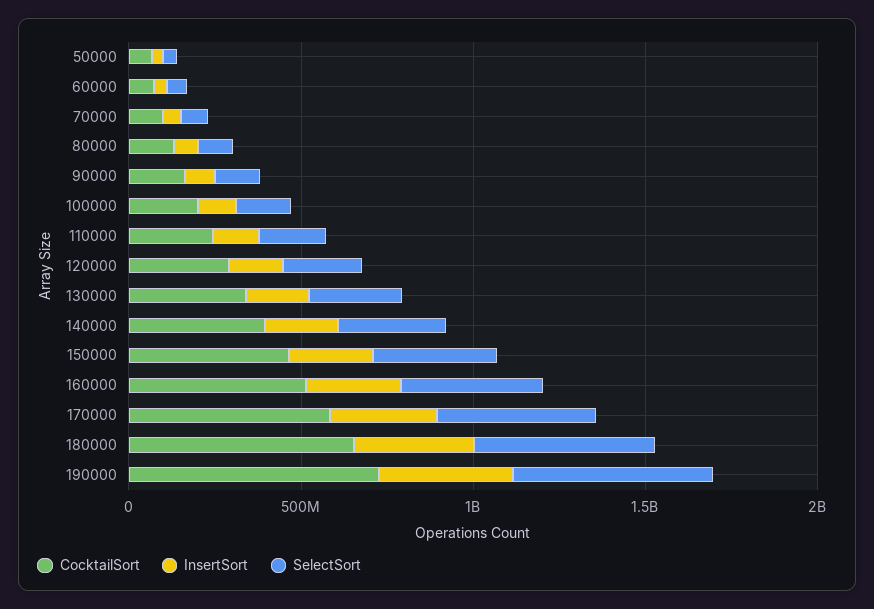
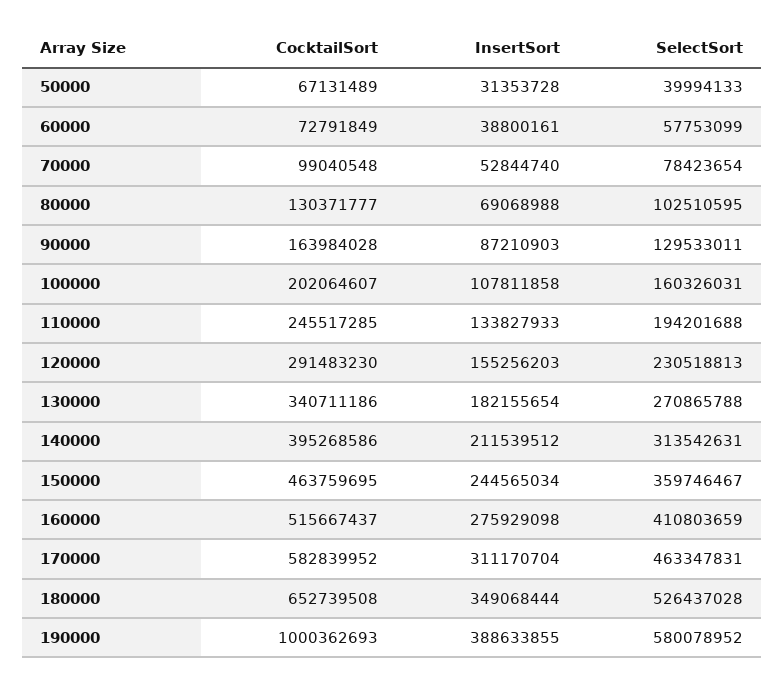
CocktailSort, 190000: 700000000 -> 1000362693

